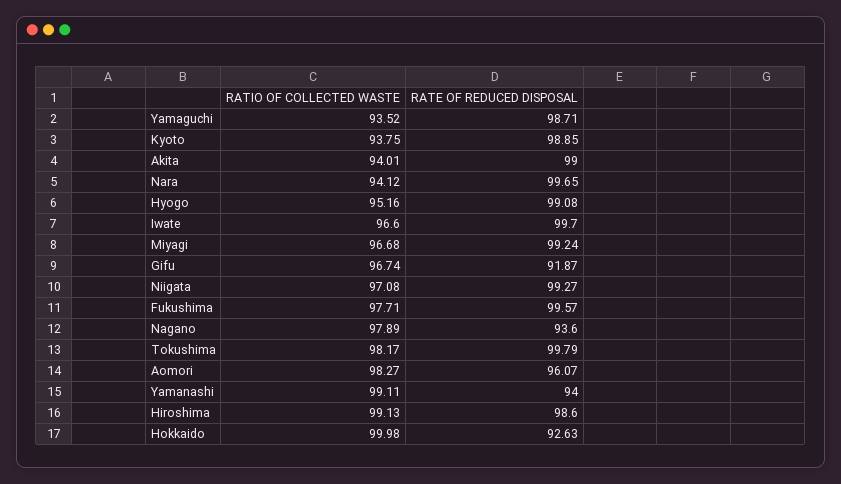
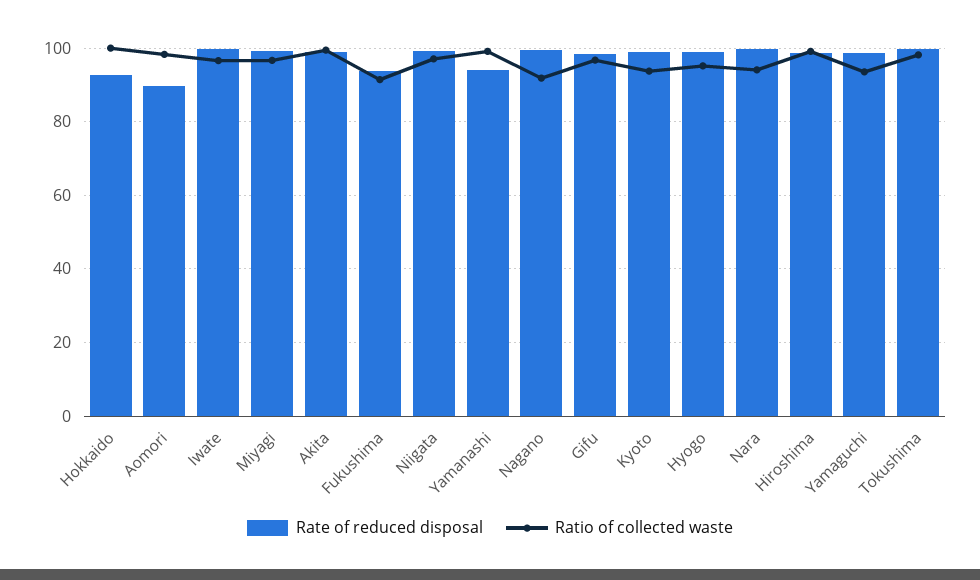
RATIO OF COLLECTED WASTE, Akita: 94.01 -> 100
RATE OF REDUCED DISPOSAL, Gifu: 91.87 -> 98
RATIO OF COLLECTED WASTE, Fukushima: 97.71 -> 92
RATE OF REDUCED DISPOSAL, Fukushima: 99.57 -> 94
RATIO OF COLLECTED WASTE, Nagano: 97.89 -> 92
RATE OF REDUCED DISPOSAL, Nagano: 93.6 -> 100
RATE OF REDUCED DISPOSAL, Aomori: 96.07 -> 90

